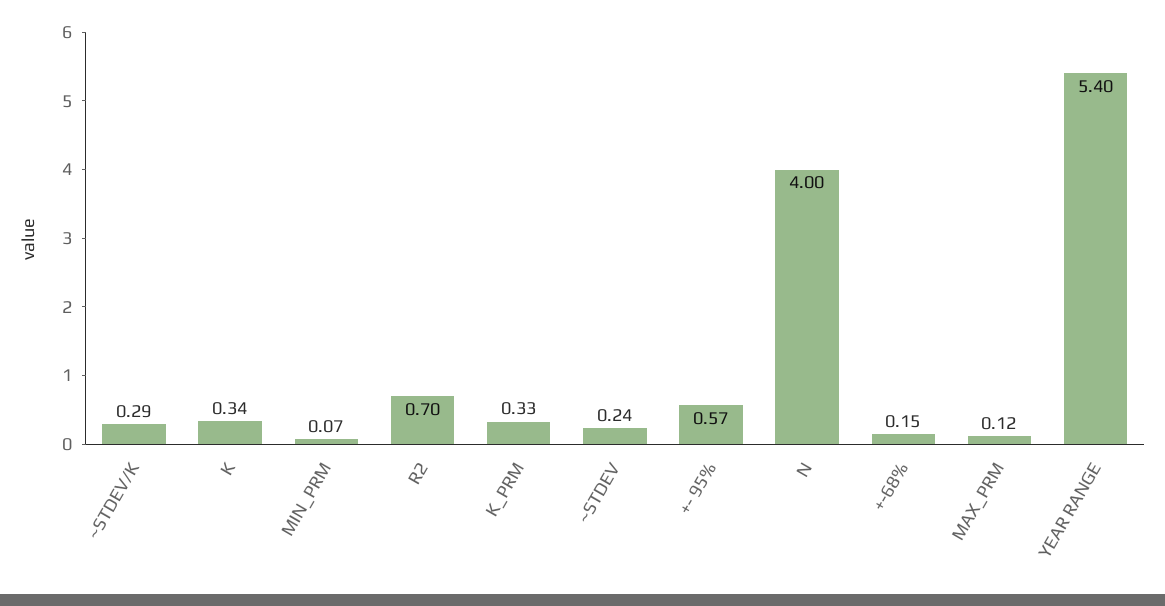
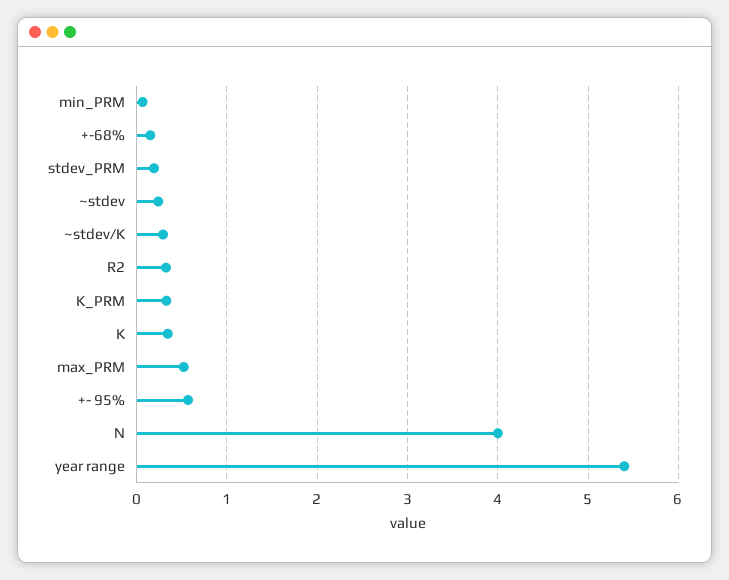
R2: 0.7 -> 0.3
MAX_PRM: 0.12 -> 0.5
stdev_PRM: none -> 0.2

